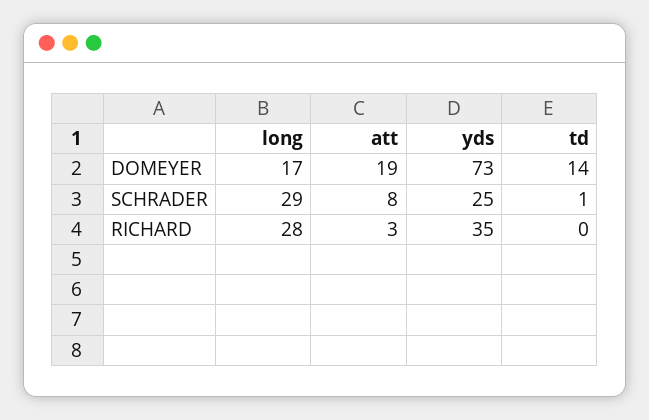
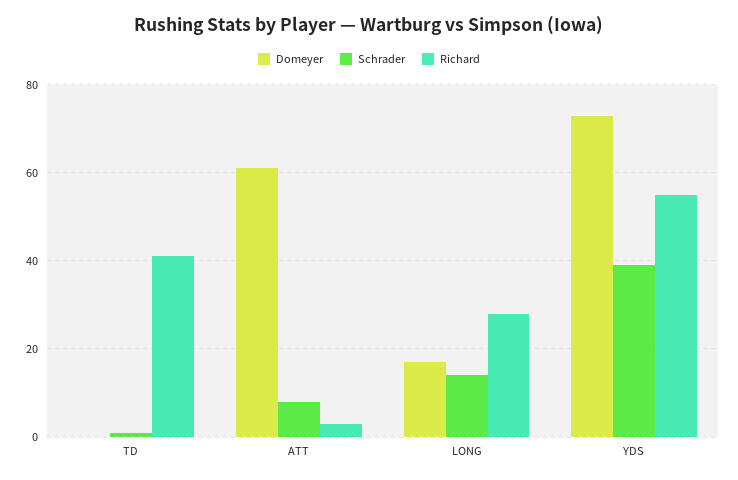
DOMEYER, att: 19 -> 60
DOMEYER, td: 14 -> 0
SCHRADER, long: 29 -> 15
SCHRADER, yds: 25 -> 40
RICHARD, yds: 35 -> 55
RICHARD, td: 0 -> 40

